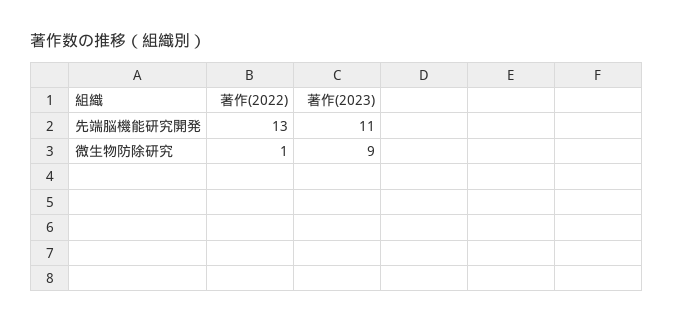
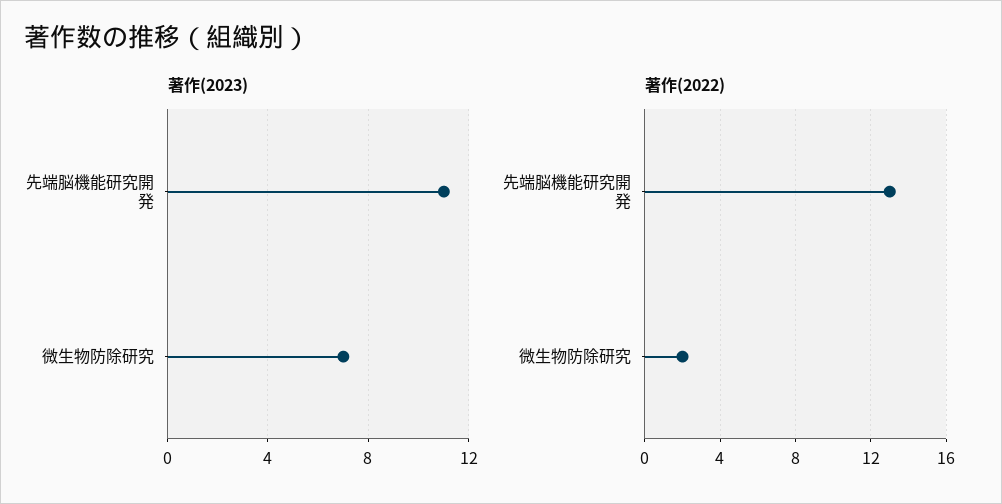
著作(2022), 微生物防除研究: 1 -> 2
著作(2023), 微生物防除研究: 9 -> 7

